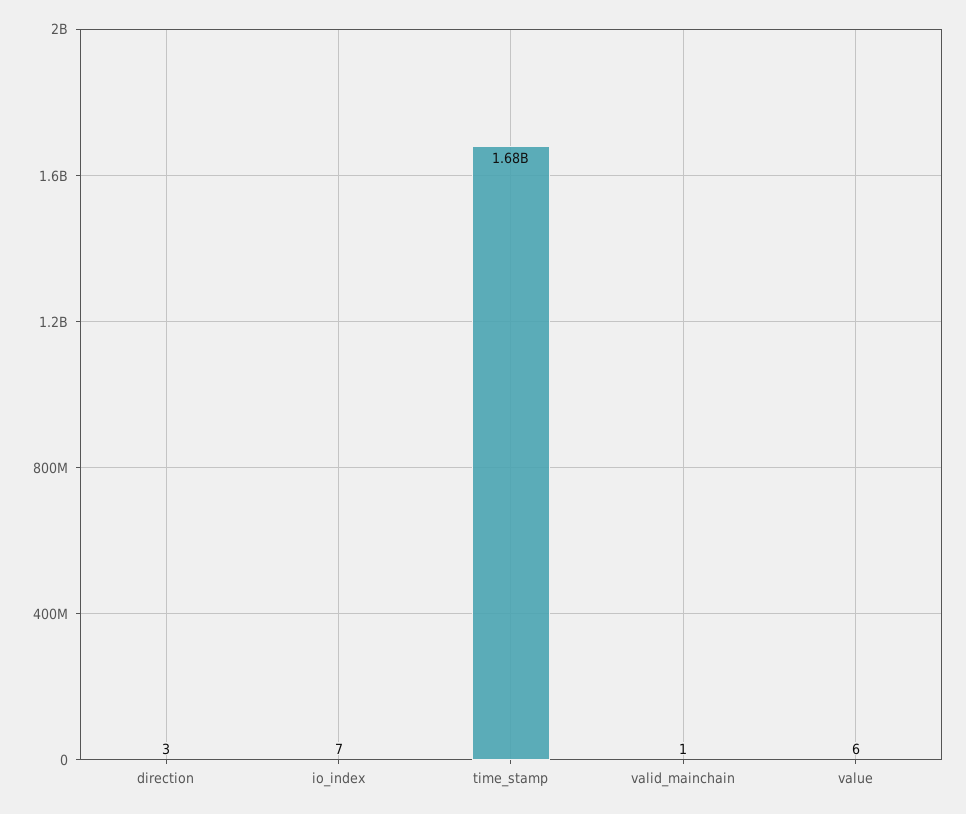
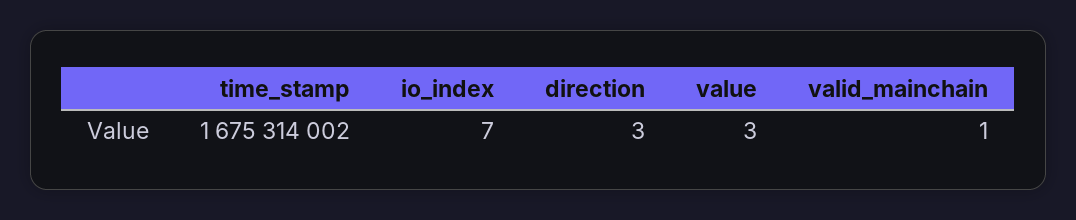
value: 6 -> 3

